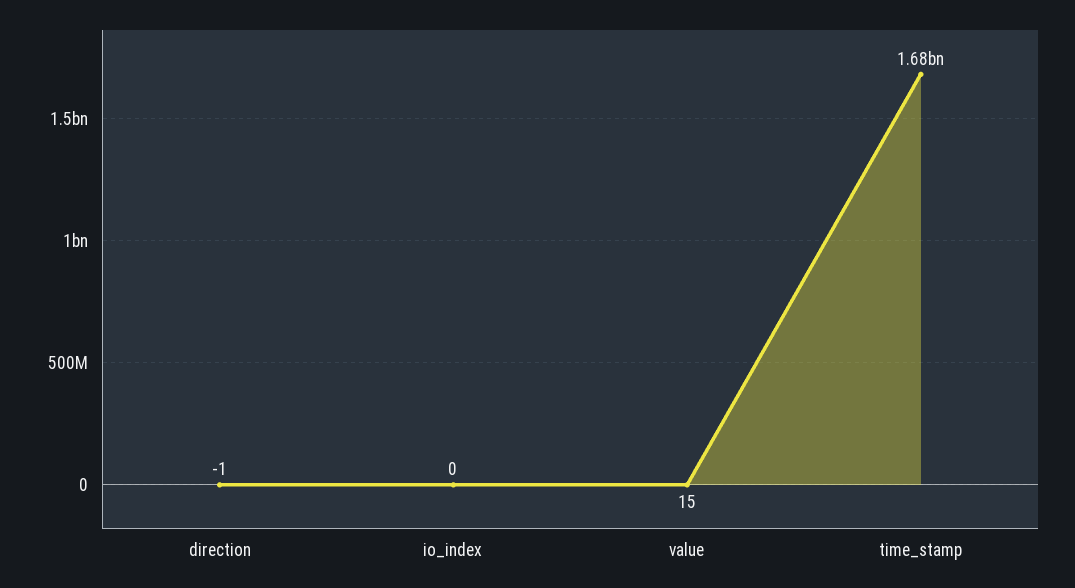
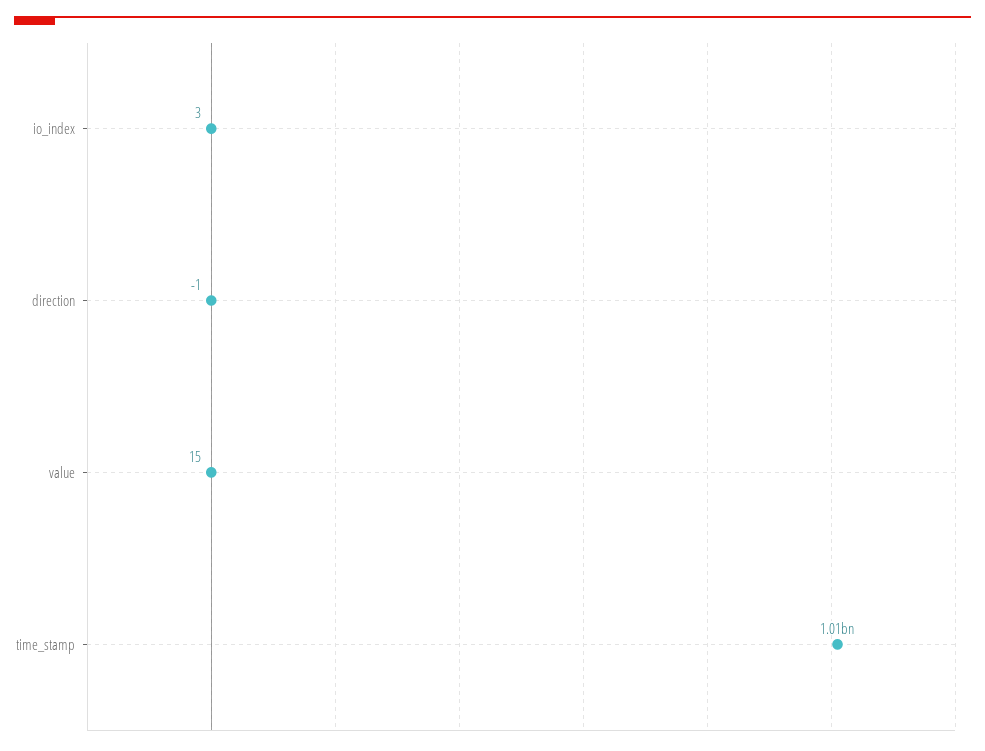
io_index: 0 -> 3
time_stamp: 1680000000 -> 1010000000

